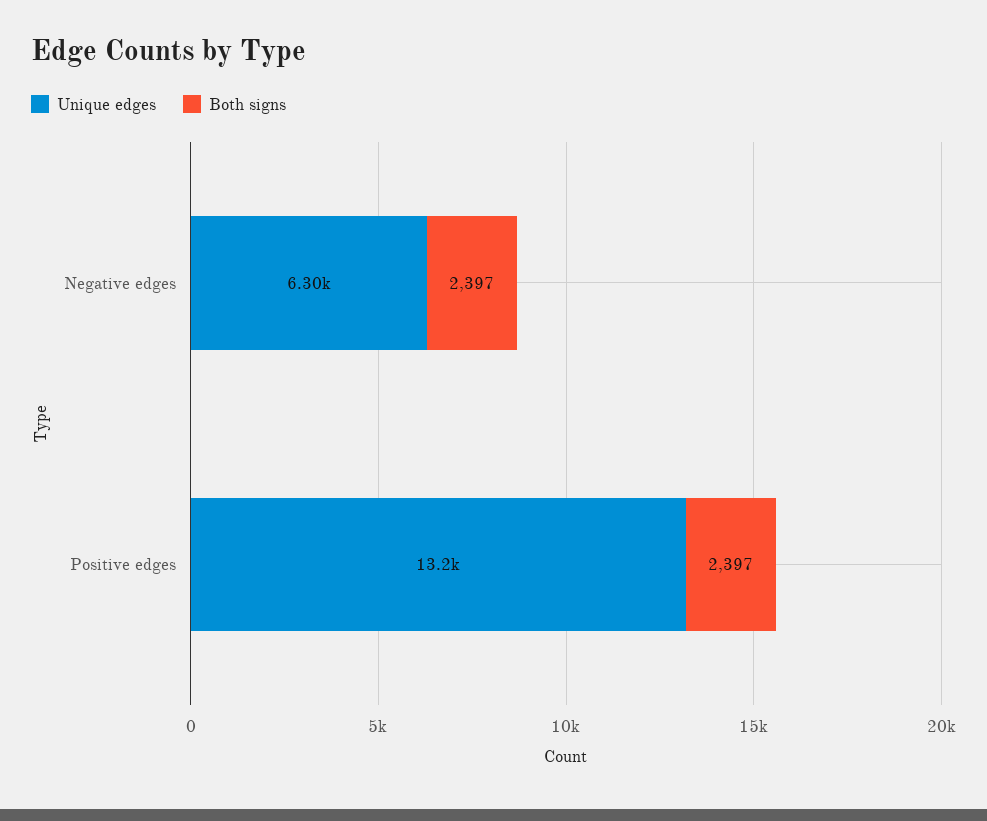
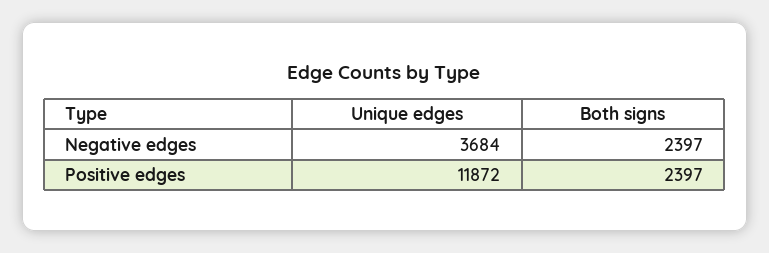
Unique edges, Negative edges: 6300 -> 3684
Unique edges, Positive edges: 13200 -> 11872

